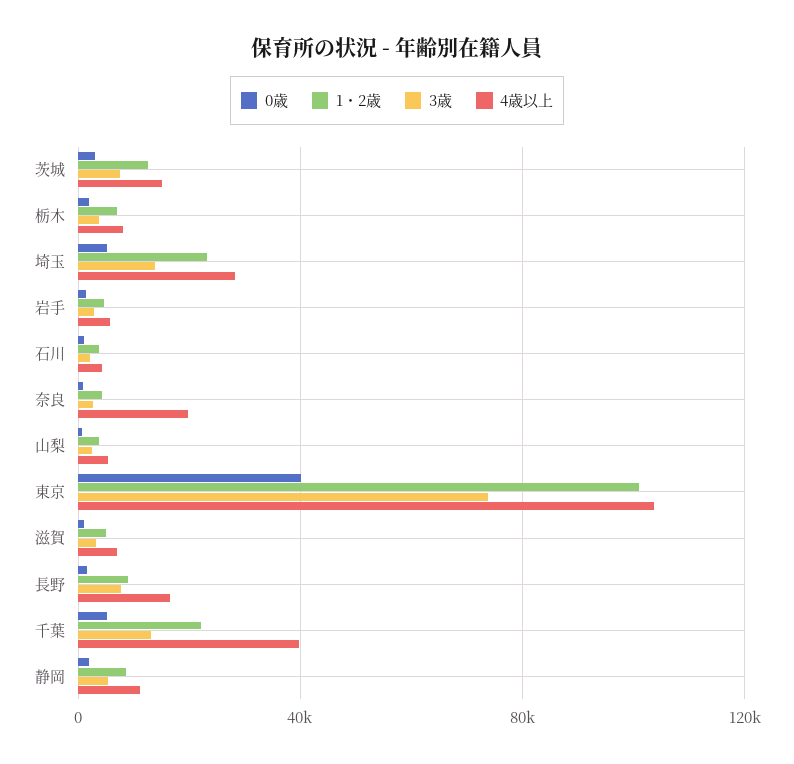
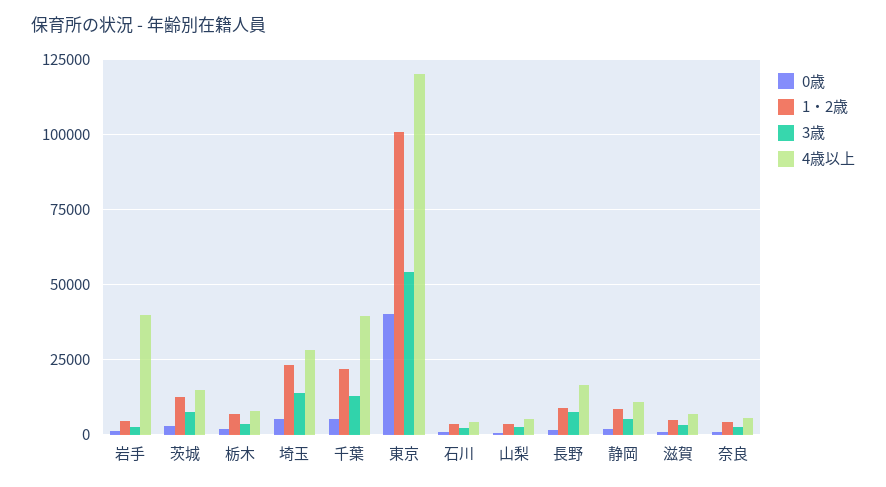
4歳以上, 岩手: 5000 -> 40000
4歳以上, 奈良: 20000 -> 5000
3歳, 東京: 75000 -> 55000
4歳以上, 東京: 105000 -> 120000

